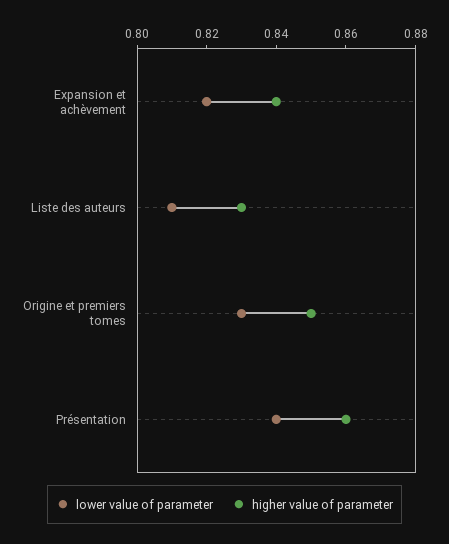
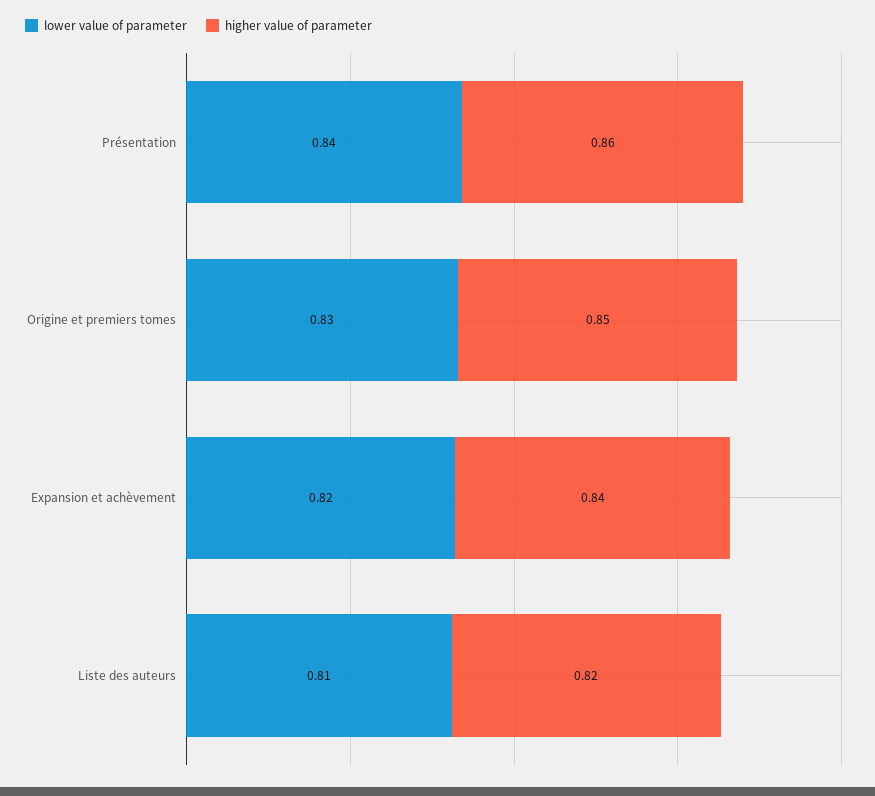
higher value of parameter, Liste des auteurs: 0.83 -> 0.82

